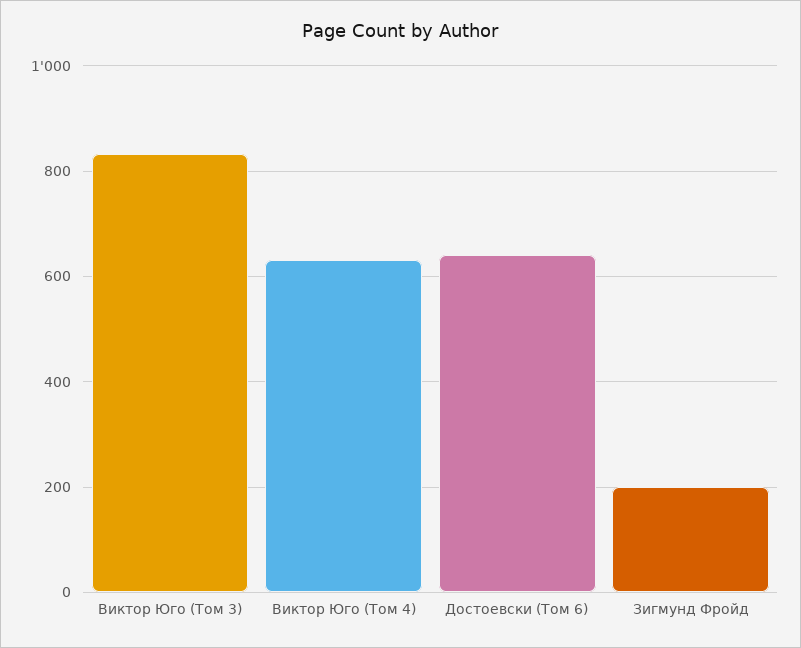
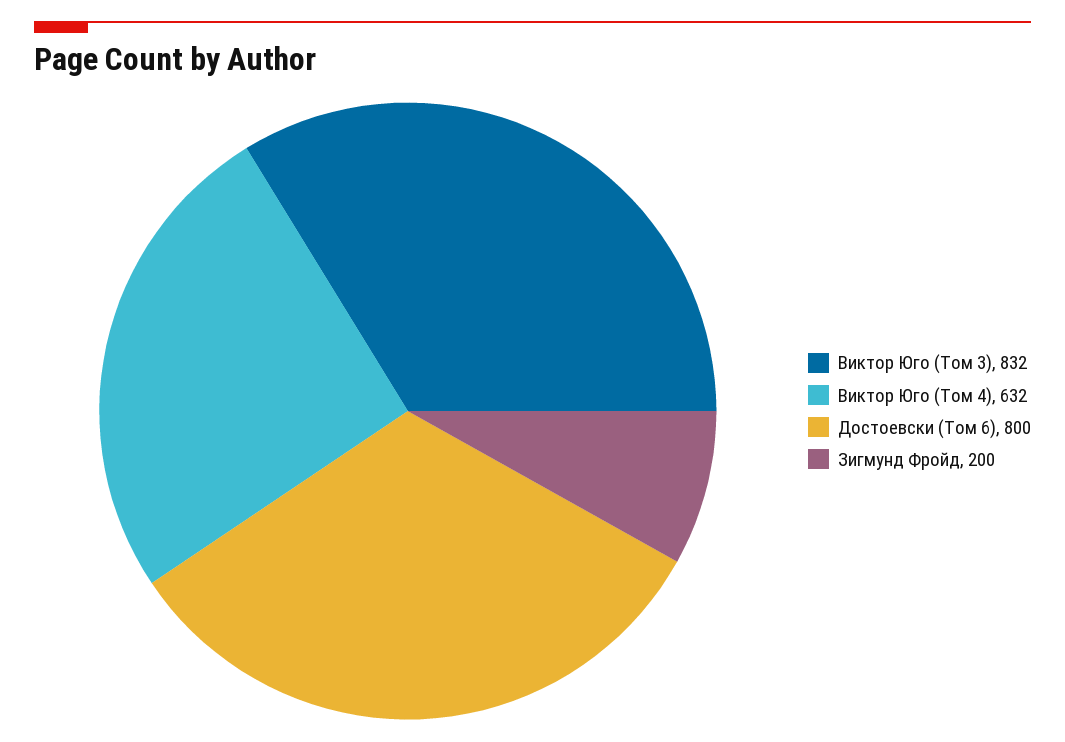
Достоевски (Том 6): 640 -> 800

